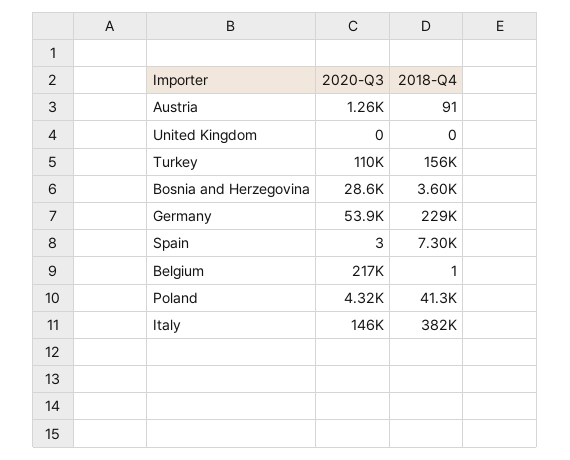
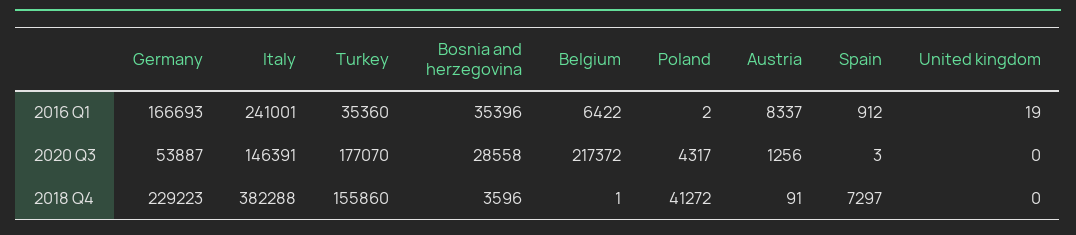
2020-Q3, Turkey: 110000 -> 177070
2016 Q1, Germany: none -> 166693
2016 Q1, Italy: none -> 241001
2016 Q1, Turkey: none -> 35360
2016 Q1, Bosnia and Herzegovina: none -> 35396
2016 Q1, Belgium: none -> 6422
2016 Q1, Poland: none -> 2
2016 Q1, Austria: none -> 8337
2016 Q1, Spain: none -> 912
2016 Q1, United Kingdom: none -> 19

